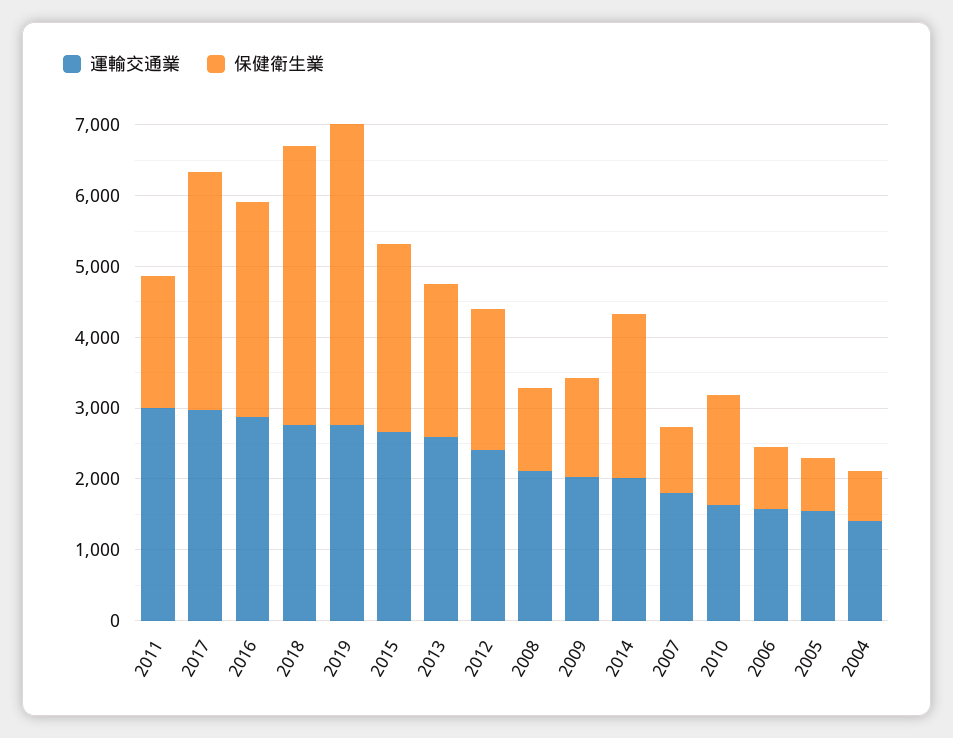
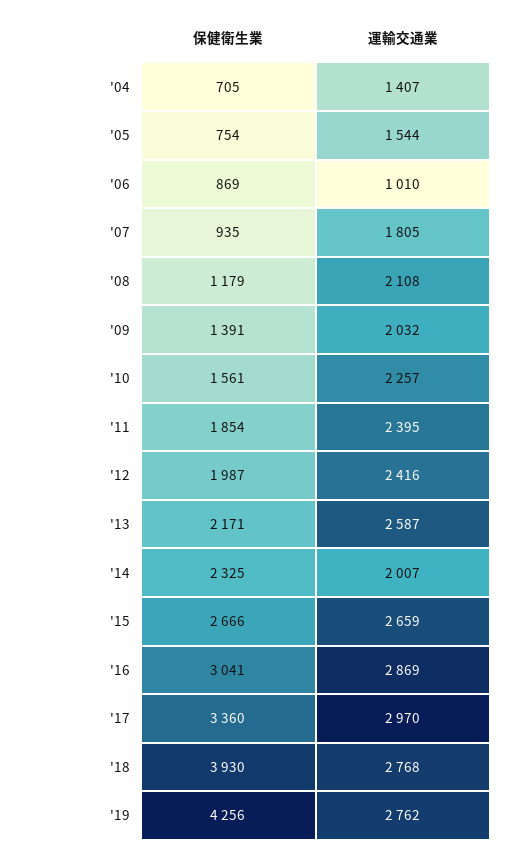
運輸交通業, 2011: 3000 -> 2395
運輸交通業, 2010: 1600 -> 2257
運輸交通業, 2006: 1600 -> 1010

